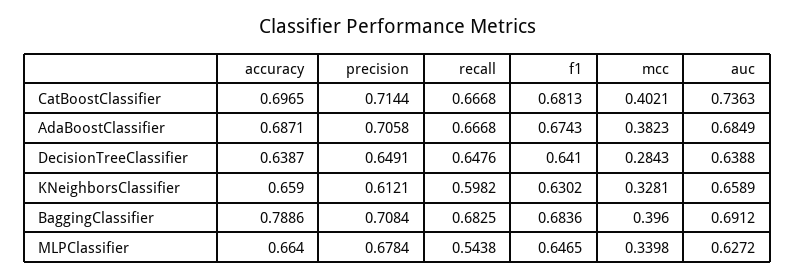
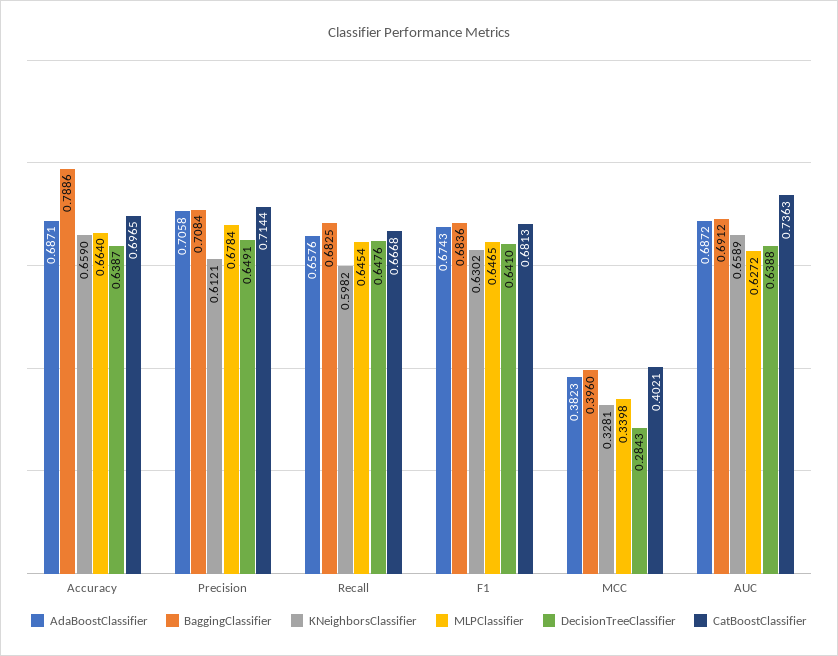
AdaBoostClassifier, recall: 0.6668 -> 0.6576
AdaBoostClassifier, auc: 0.6849 -> 0.6872
MLPClassifier, recall: 0.5438 -> 0.6454

